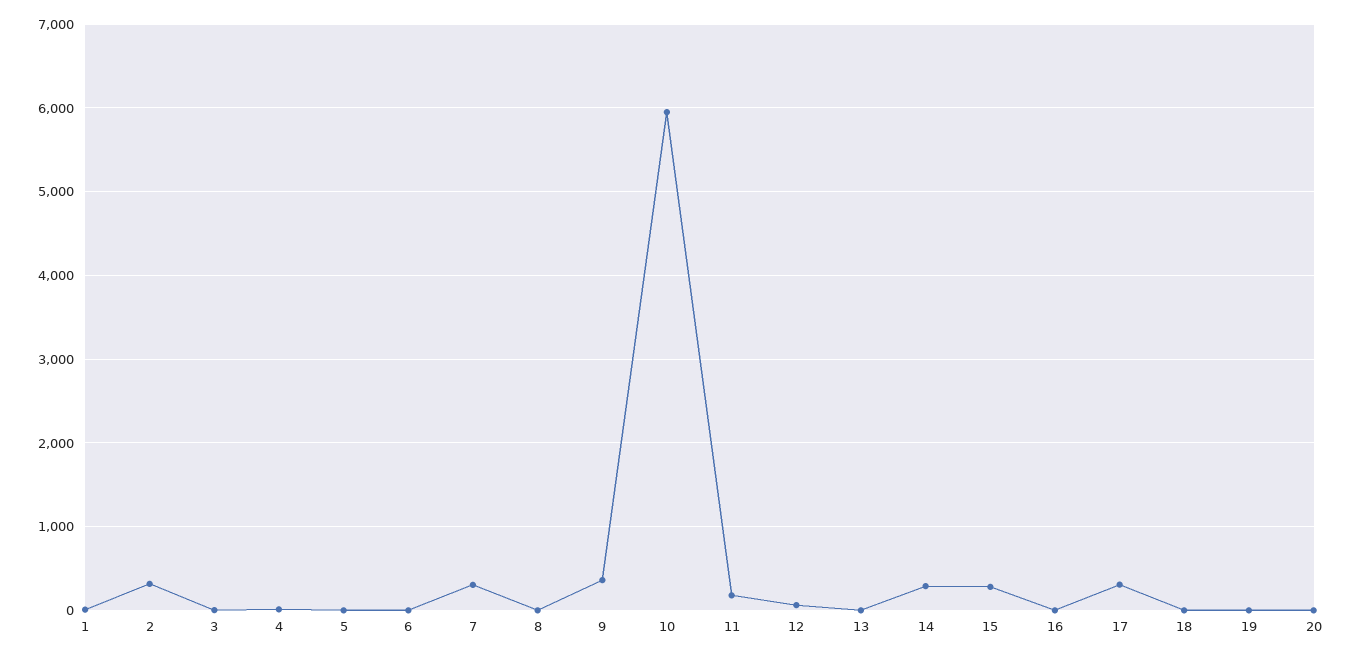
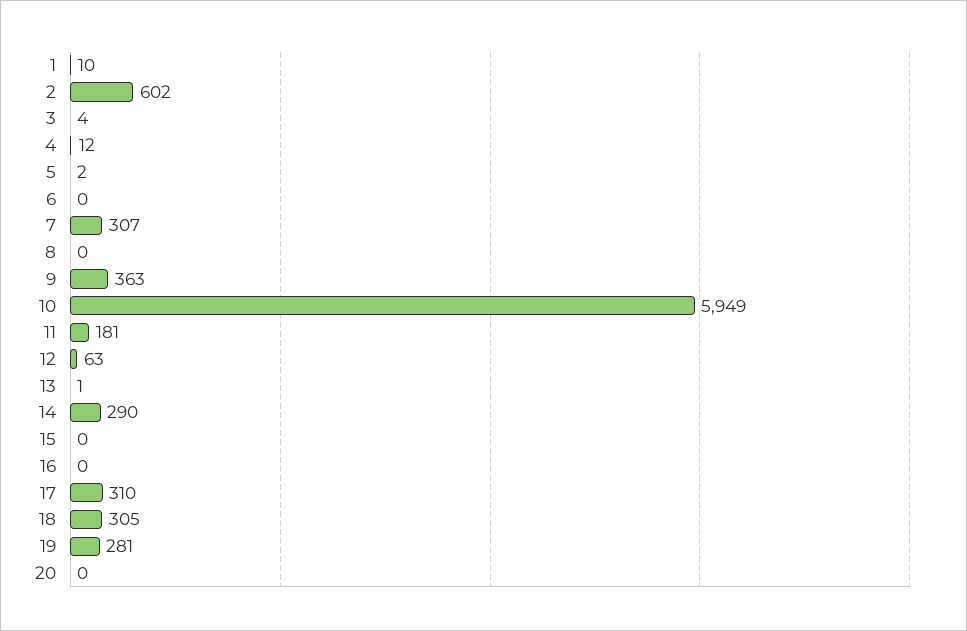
2: 300 -> 602
15: 300 -> 0
18: 0 -> 305
19: 0 -> 281

